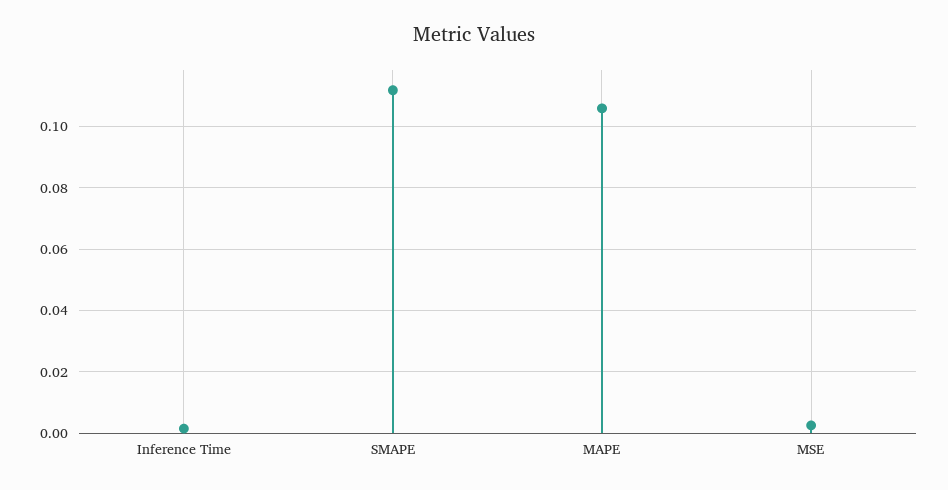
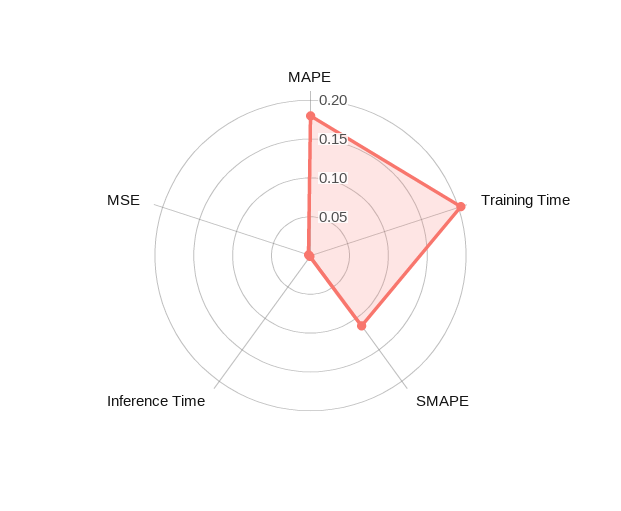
MAPE: 0.106 -> 0.175
Training Time: none -> 0.2

